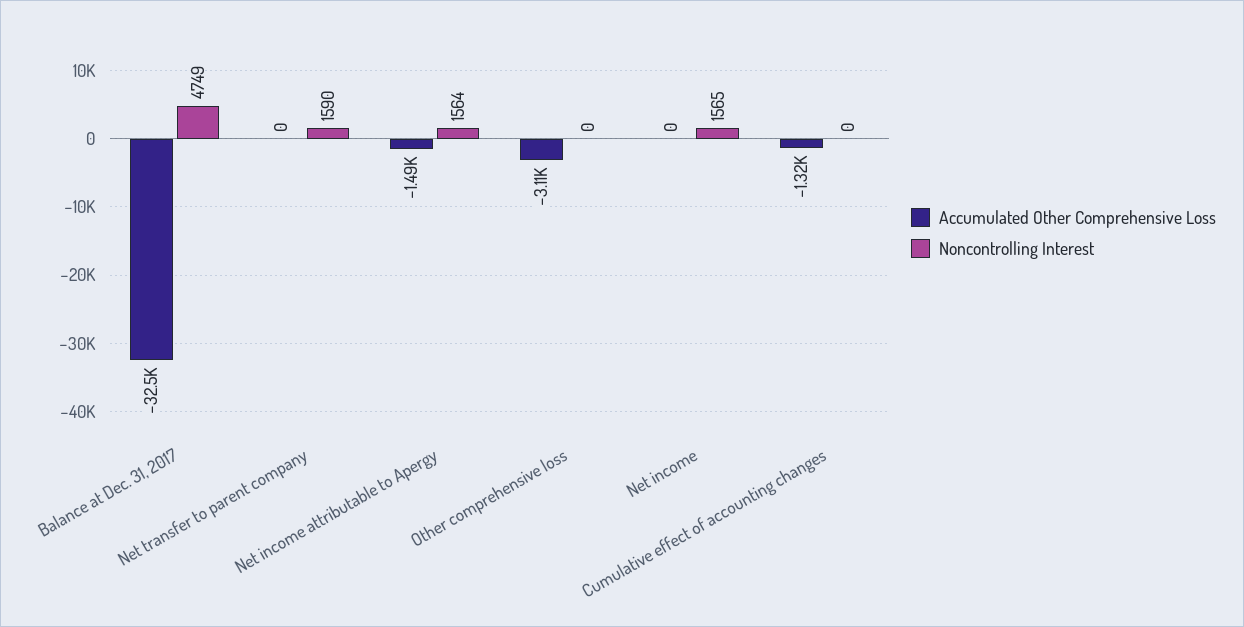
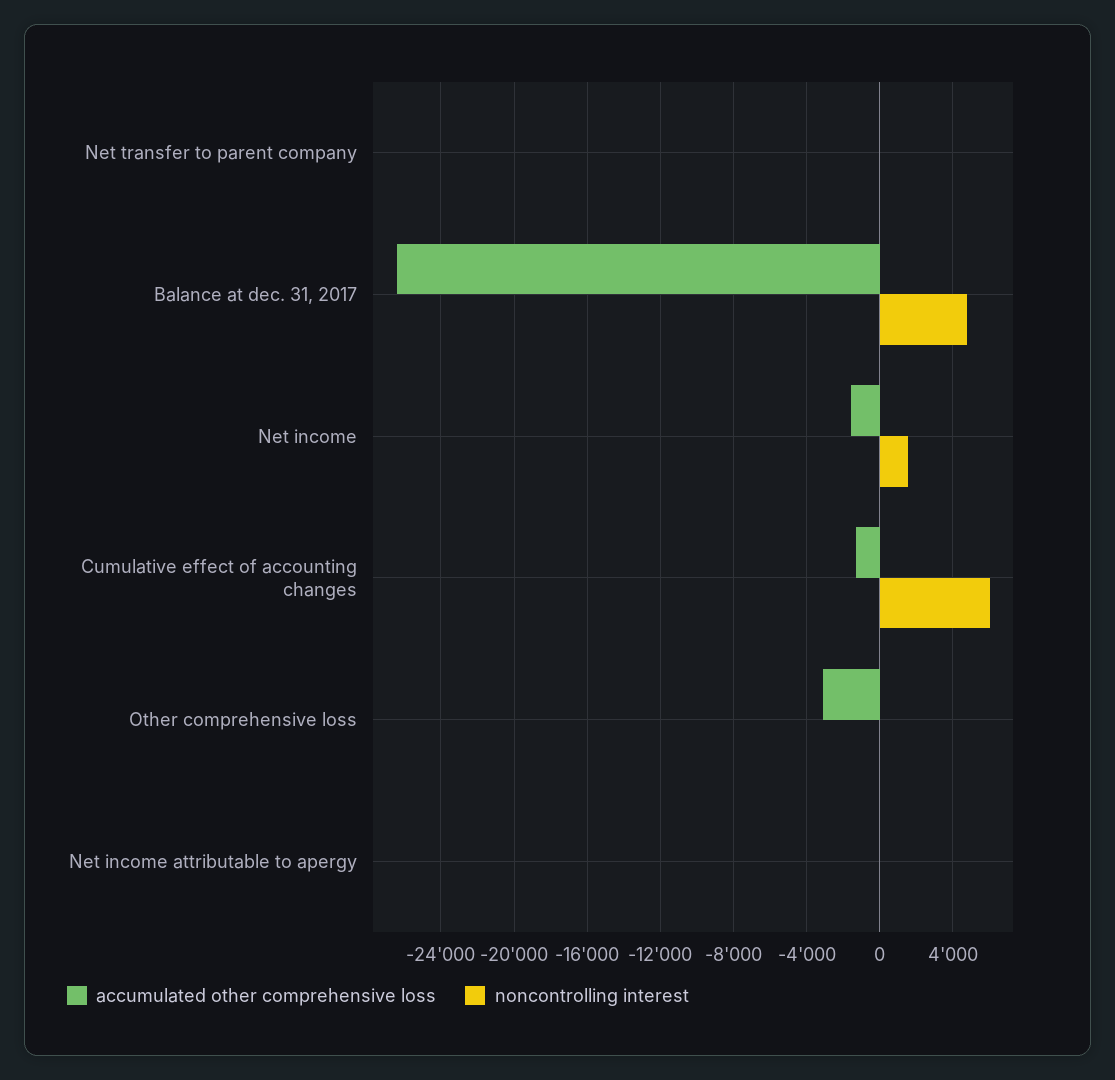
Accumulated Other Comprehensive Loss, Balance at Dec. 31, 2017: -32500 -> -26500
Noncontrolling Interest, Net transfer to parent company: 1590 -> 0
Accumulated Other Comprehensive Loss, Net income attributable to Apergy: -1490 -> 0
Noncontrolling Interest, Net income attributable to Apergy: 1564 -> 0
Accumulated Other Comprehensive Loss, Net income: 0 -> -1500
Noncontrolling Interest, Cumulative effect of accounting changes: 0 -> 6000

